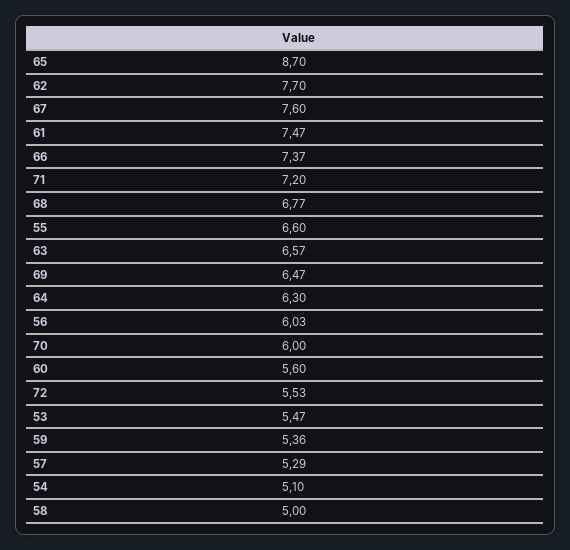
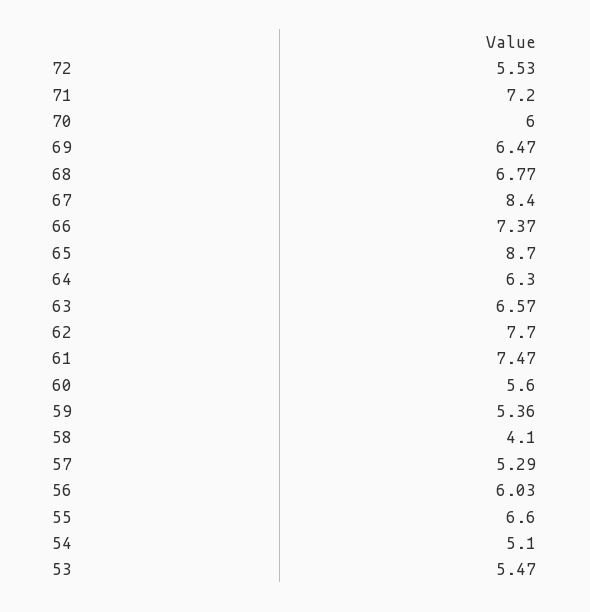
67: 7.6 -> 8.4
58: 5 -> 4.1

